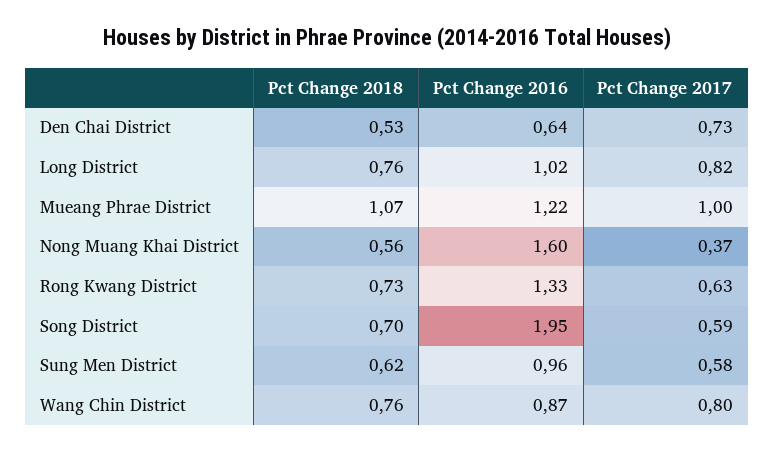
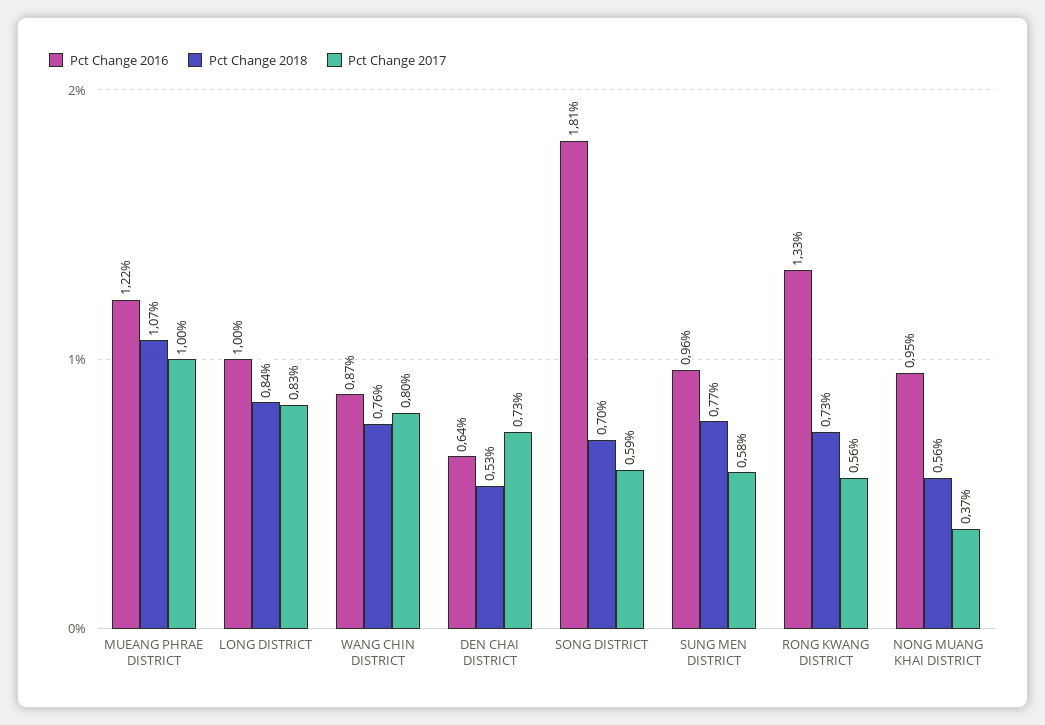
Pct Change 2018, Long District: 0.76 -> 0.84
Pct Change 2016, Long District: 1.02 -> 1
Pct Change 2017, Long District: 0.82 -> 0.83
Pct Change 2016, Nong Muang Khai District: 1.6 -> 0.95
Pct Change 2017, Rong Kwang District: 0.63 -> 0.56
Pct Change 2016, Song District: 1.95 -> 1.81
Pct Change 2018, Sung Men District: 0.62 -> 0.77

